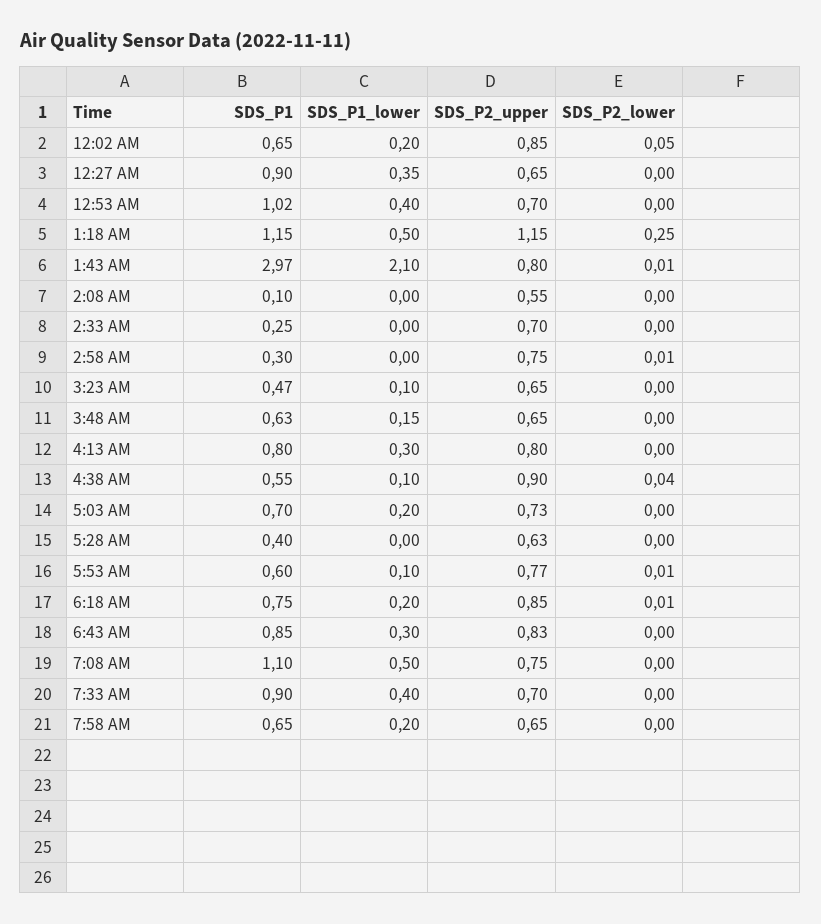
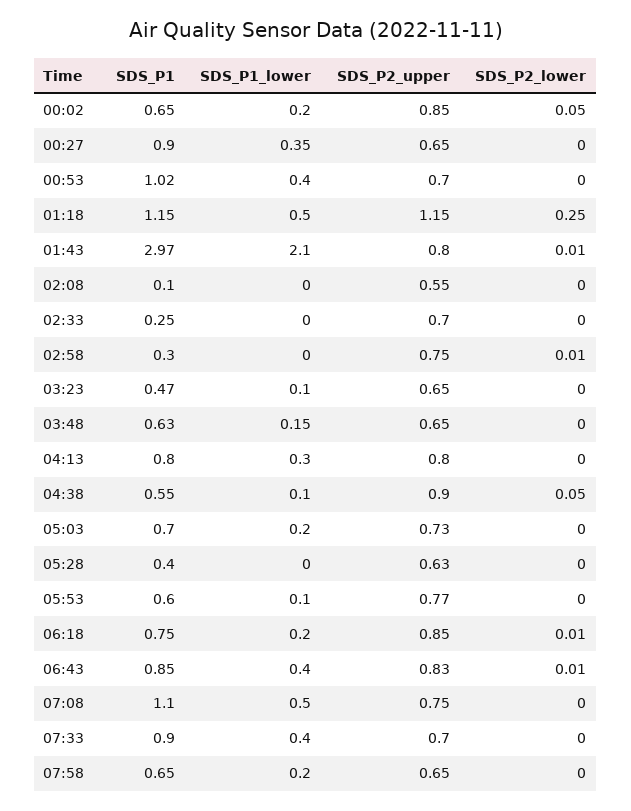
SDS_P2_lower, 4:38 AM: 0.04 -> 0.05
SDS_P2_lower, 5:53 AM: 0.01 -> 0
SDS_P1_lower, 6:43 AM: 0.3 -> 0.4
SDS_P2_lower, 6:43 AM: 0 -> 0.01

